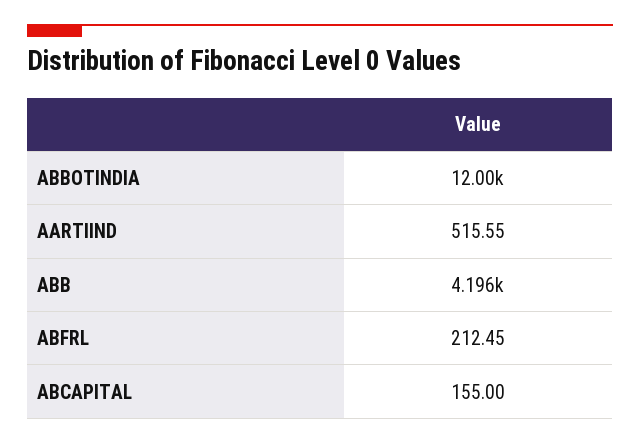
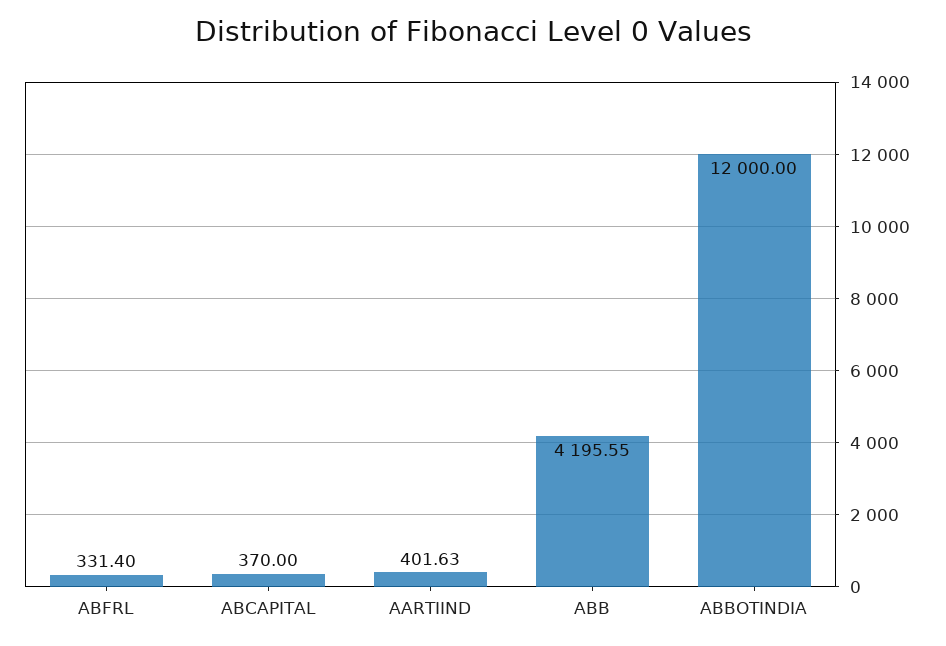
AARTIIND: 515.55 -> 401.63
ABFRL: 212.45 -> 331.4
ABCAPITAL: 155 -> 370

